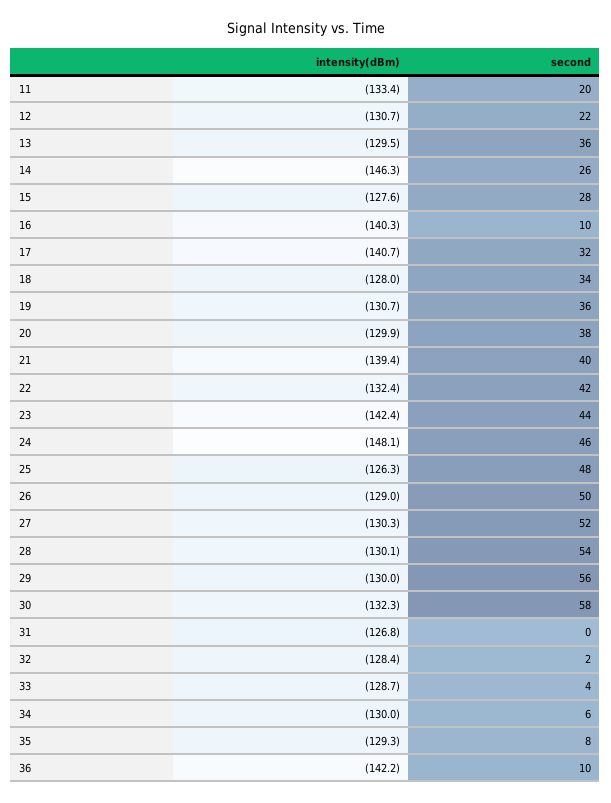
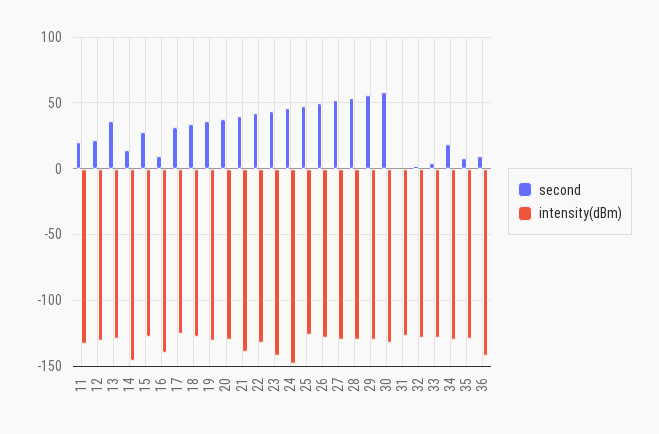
second, 14: 26 -> 15
intensity(dBm), 17: -140.7 -> -125
second, 34: 6 -> 20

